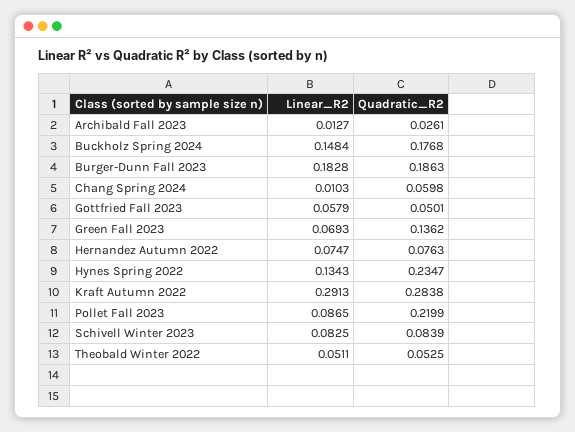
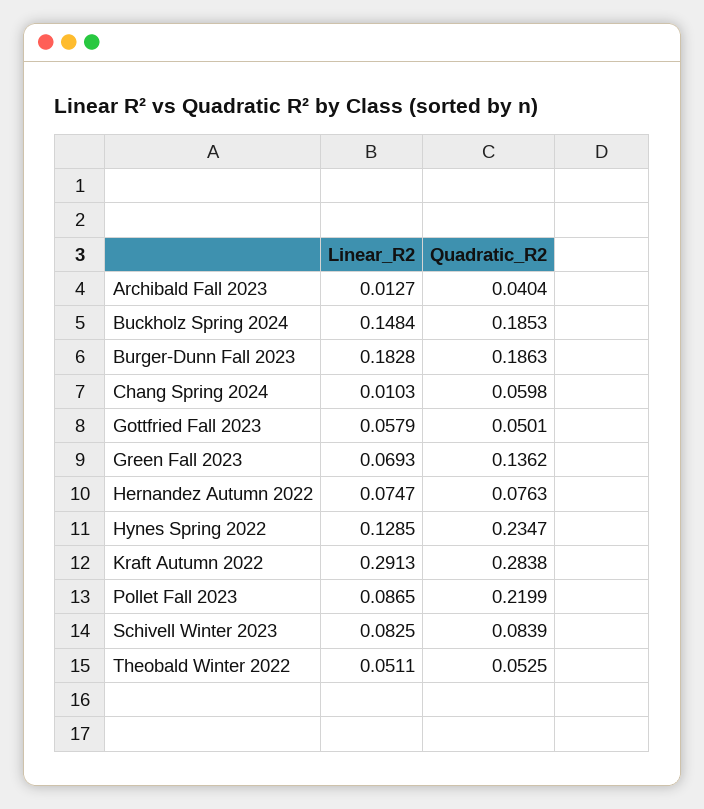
Quadratic_R2, Archibald Fall 2023: 0.0261 -> 0.0404
Quadratic_R2, Buckholz Spring 2024: 0.1768 -> 0.1853
Linear_R2, Hynes Spring 2022: 0.1343 -> 0.1285

